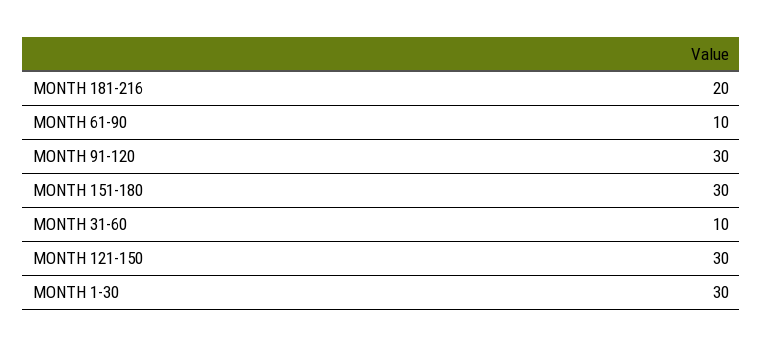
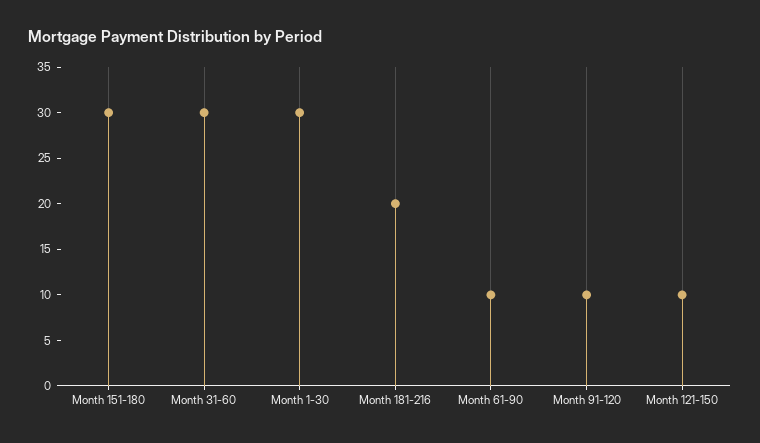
MONTH 91-120: 30 -> 10
MONTH 31-60: 10 -> 30
MONTH 121-150: 30 -> 10

